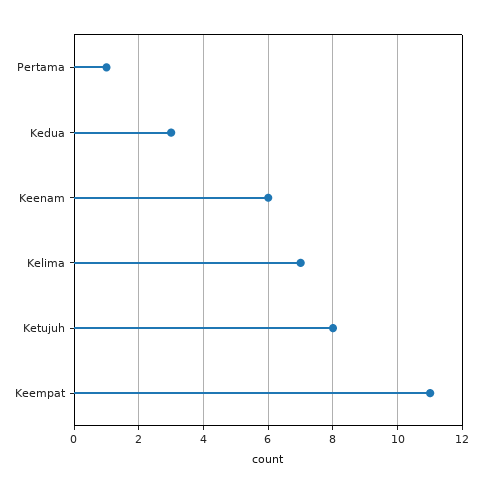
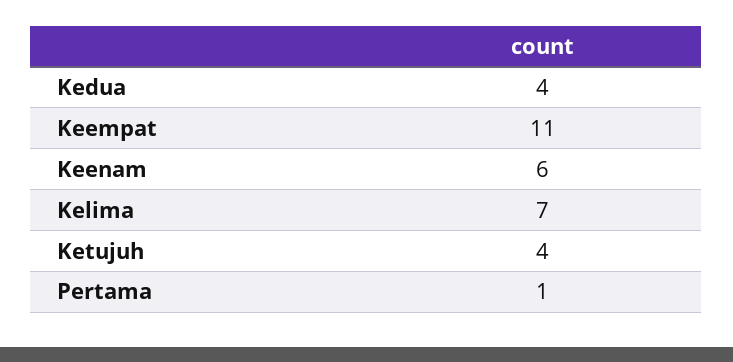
Kedua: 3 -> 4
Ketujuh: 8 -> 4

